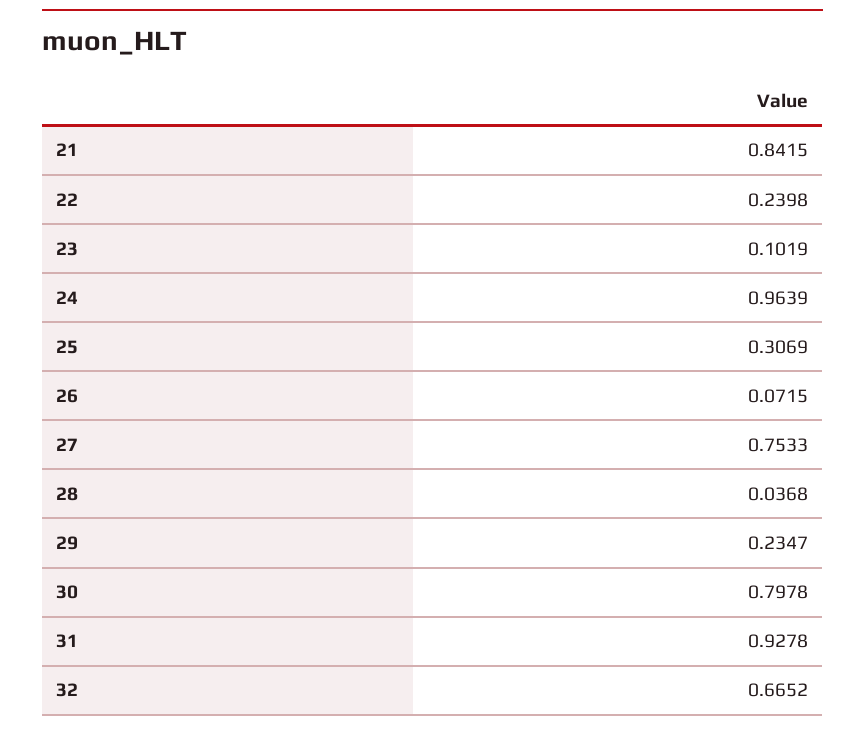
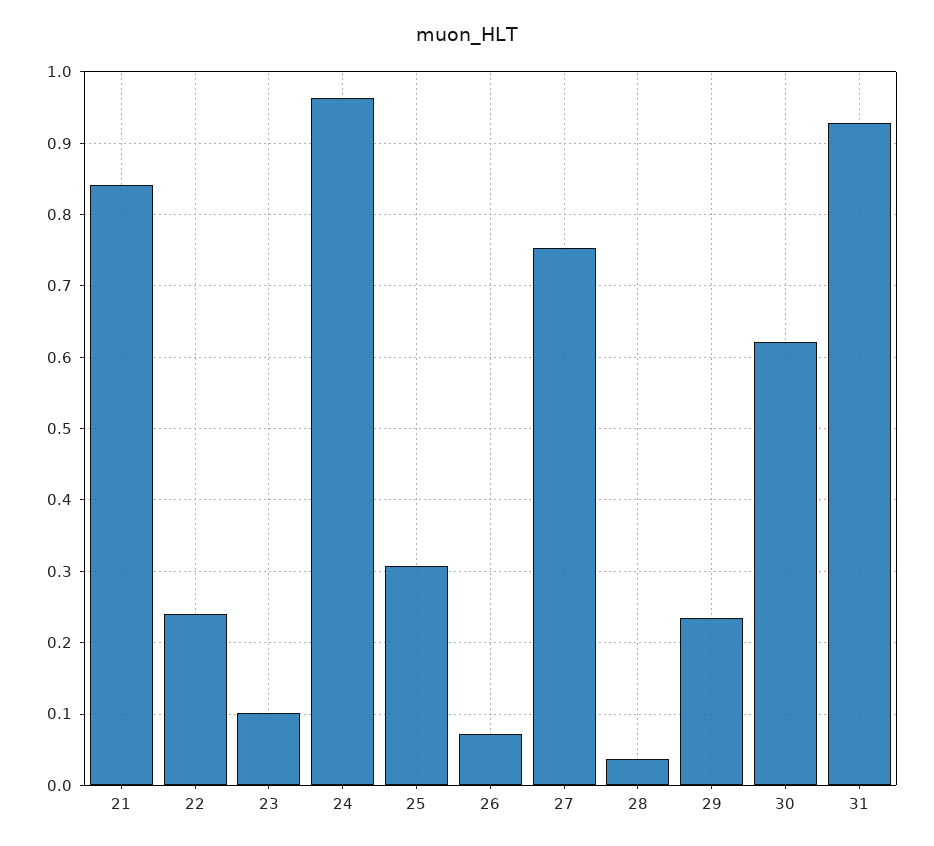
30: 0.7978 -> 0.62
32: 0.6652 -> none

